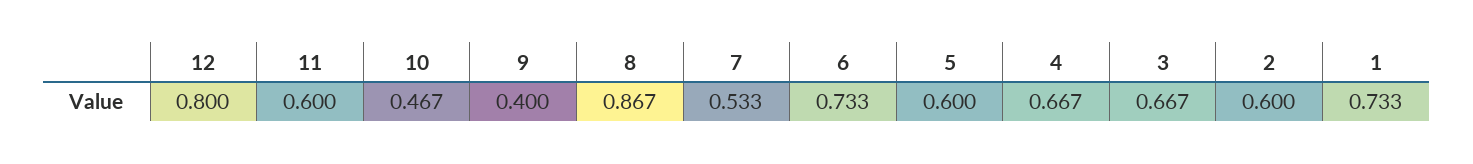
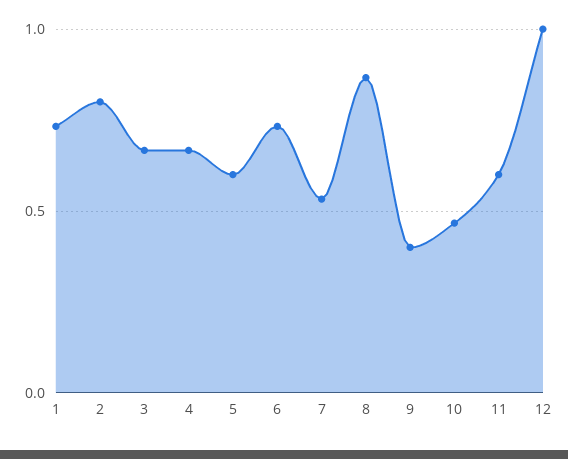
12: 0.8 -> 1
2: 0.6 -> 0.8

